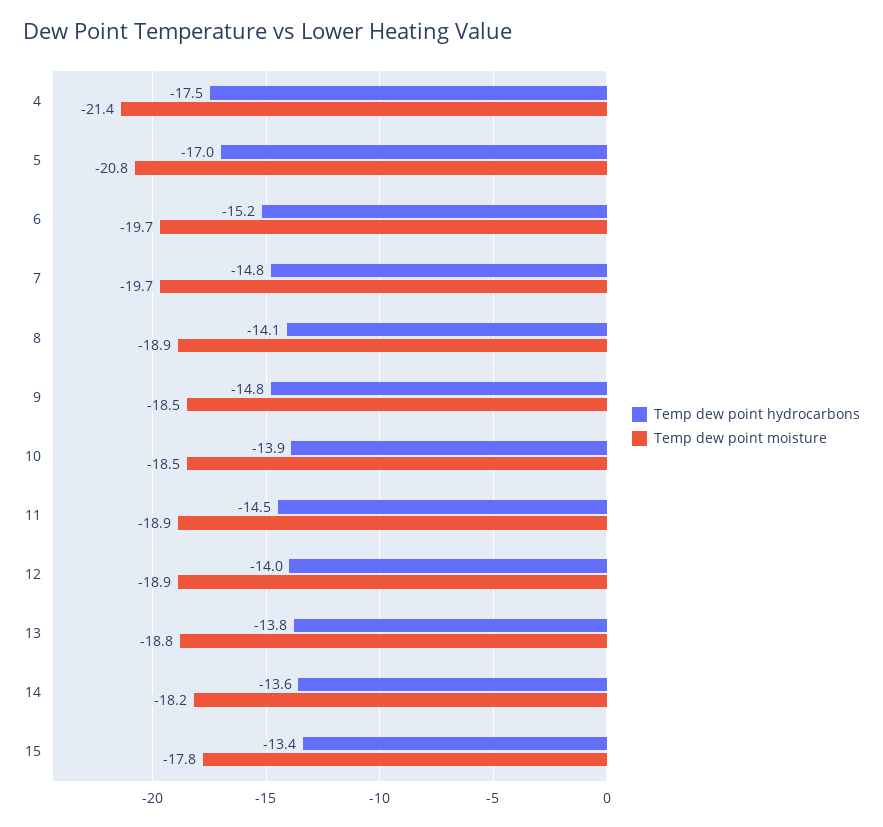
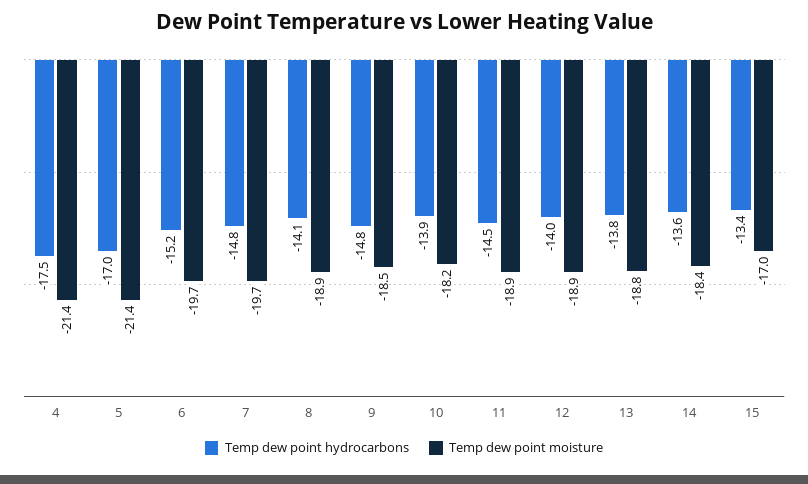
Temp dew point moisture, 5: -20.8 -> -21.4
Temp dew point moisture, 10: -18.5 -> -18.2
Temp dew point moisture, 14: -18.2 -> -18.4
Temp dew point moisture, 15: -17.8 -> -17

